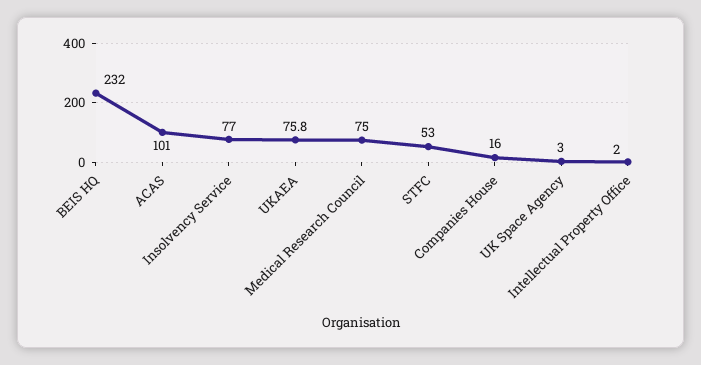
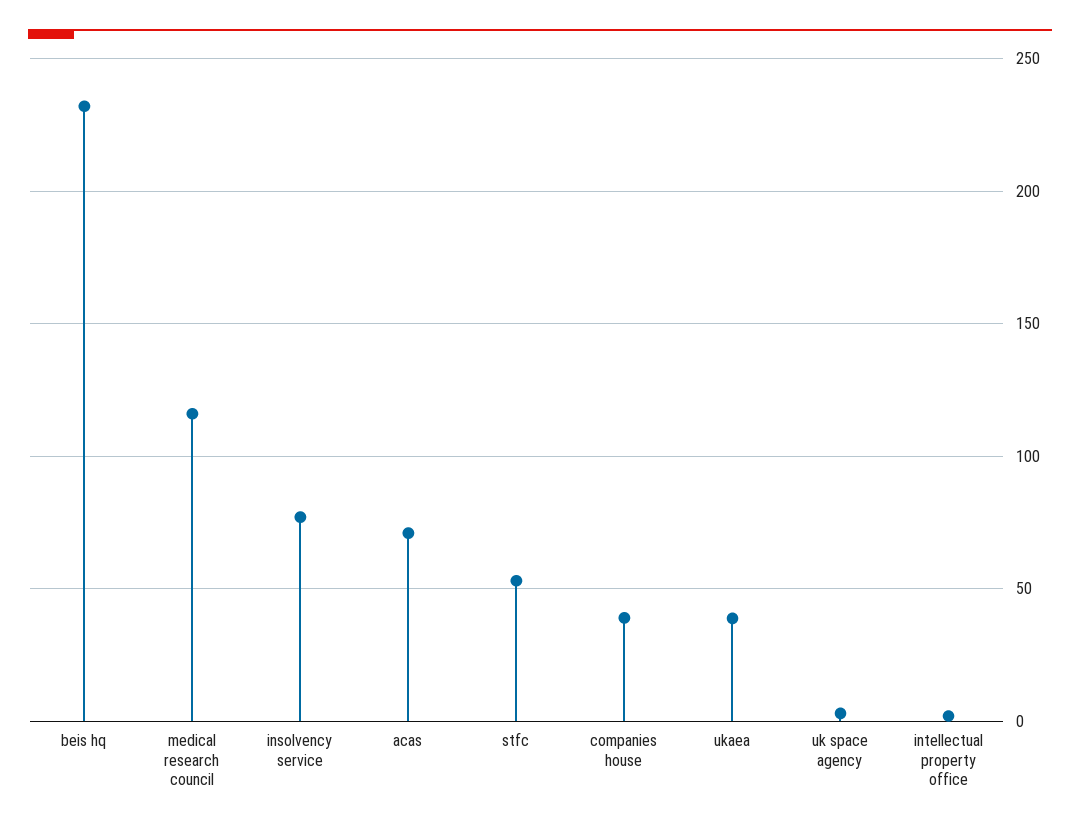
ACAS: 101 -> 70
UKAEA: 75.8 -> 40
Medical Research Council: 75 -> 115
Companies House: 16 -> 40

